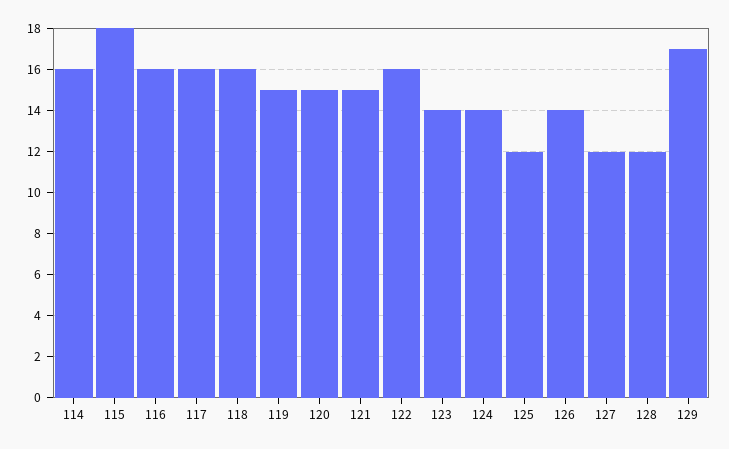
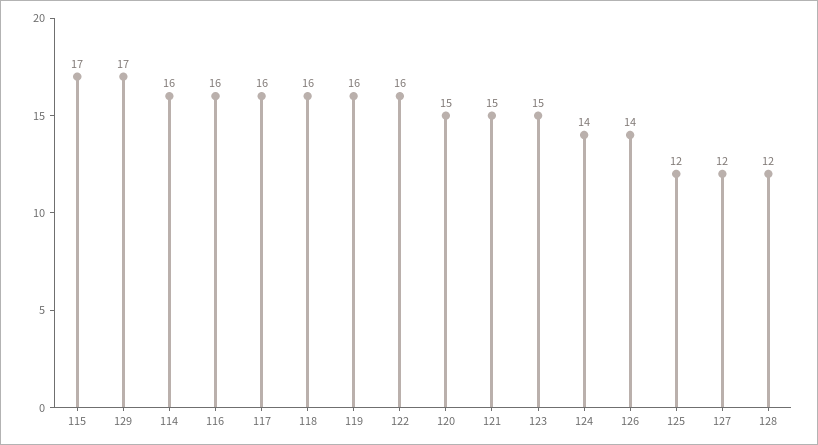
115: 18 -> 17
119: 15 -> 16
123: 14 -> 15

